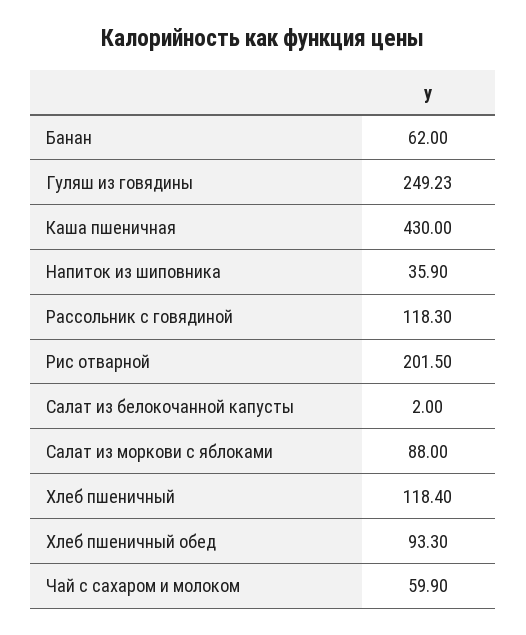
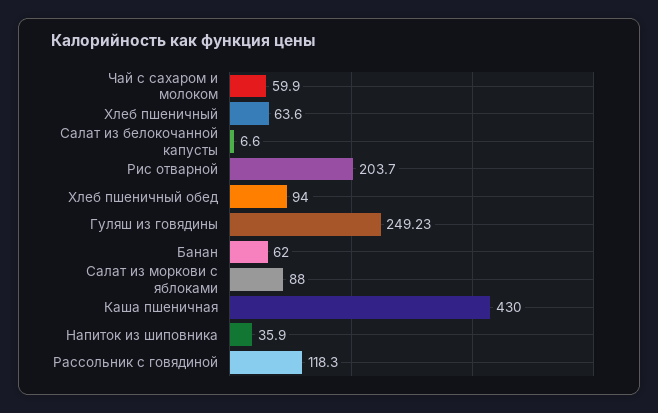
Рис отварной: 201.5 -> 203.7
Салат из белокочанной капусты: 2 -> 6.6
Хлеб пшеничный: 118.4 -> 63.6
Хлеб пшеничный обед: 93.3 -> 94

